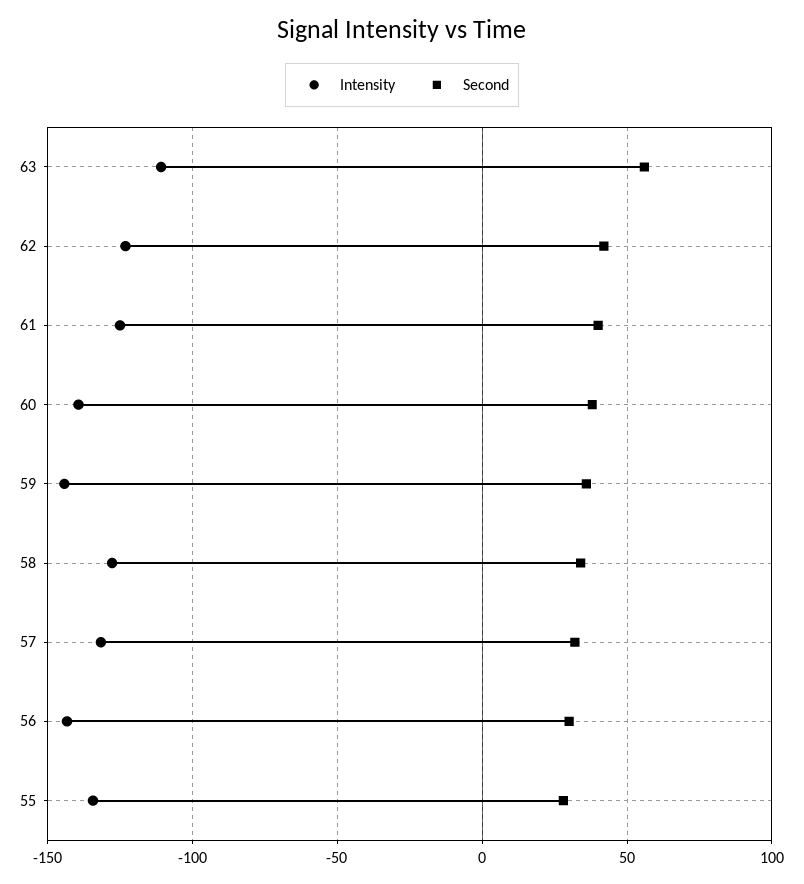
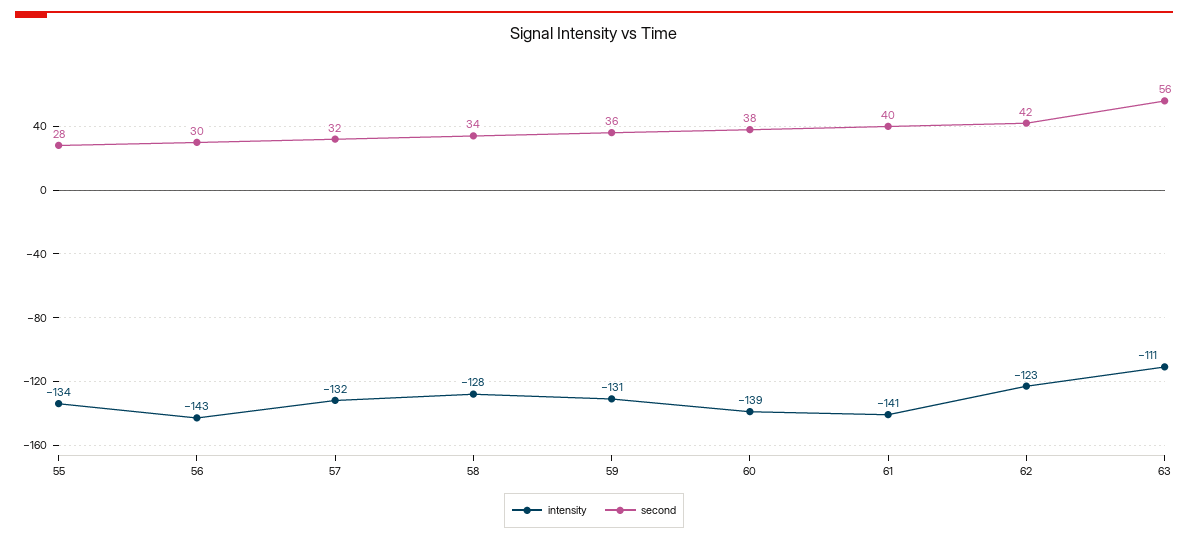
Intensity, 61: -125 -> -141
Intensity, 59: -145 -> -131

